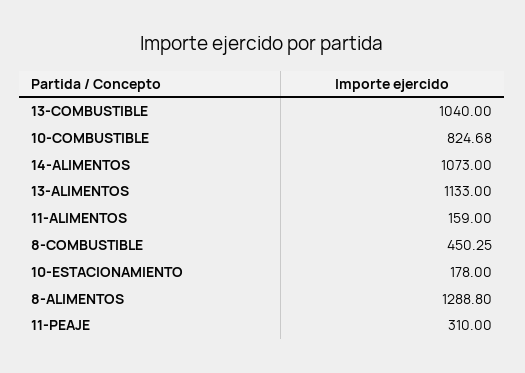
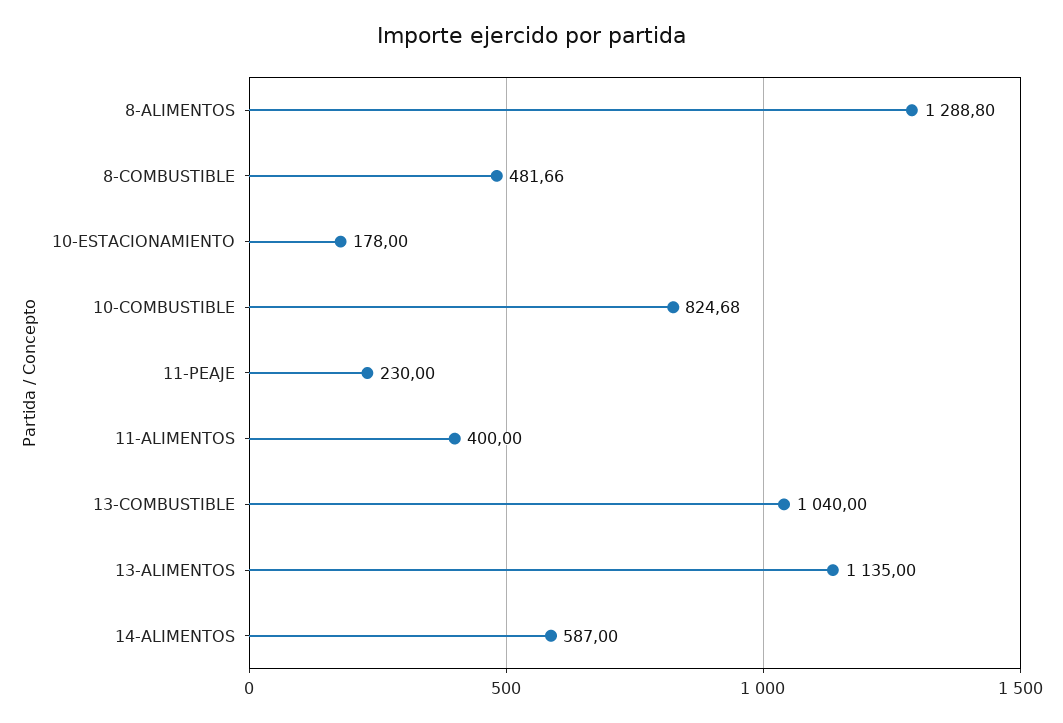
14-ALIMENTOS: 1073 -> 587
13-ALIMENTOS: 1133 -> 1135
11-ALIMENTOS: 159 -> 400
8-COMBUSTIBLE: 450.25 -> 481.66
11-PEAJE: 310 -> 230

